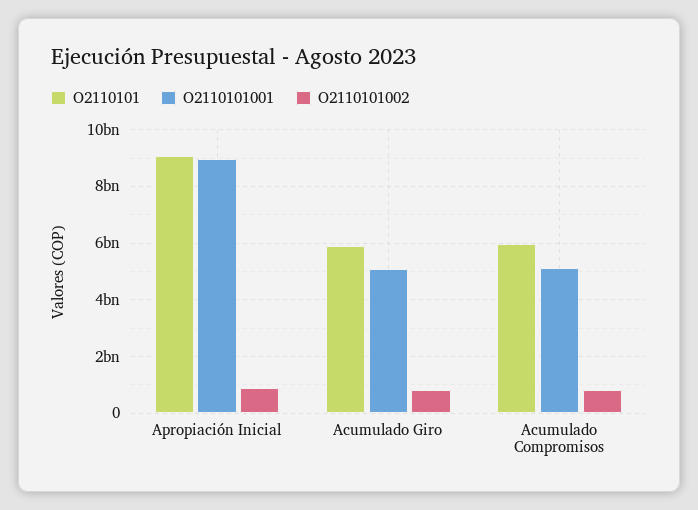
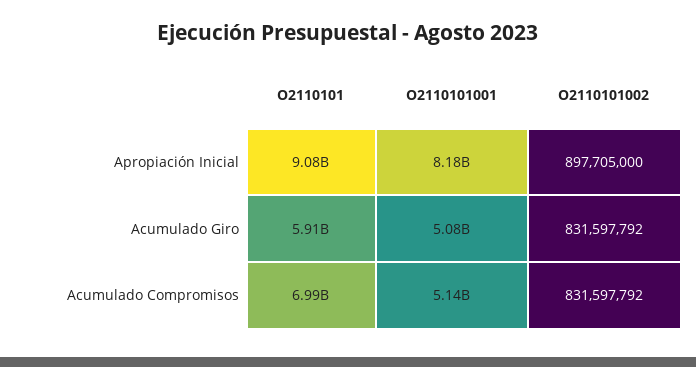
O2110101001, Apropiación Inicial: 9000000000 -> 8180000000
O2110101, Acumulado Compromisos: 6000000000 -> 6990000000

